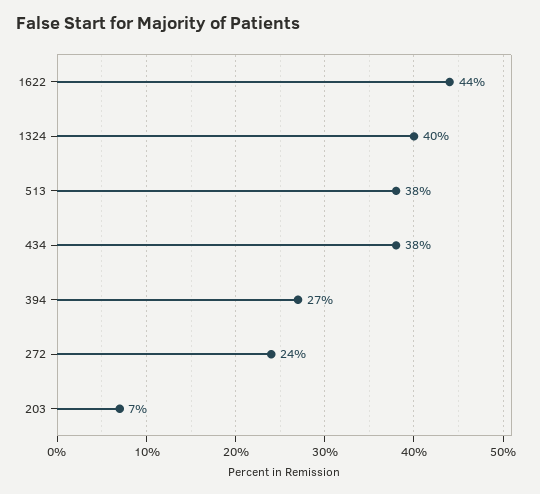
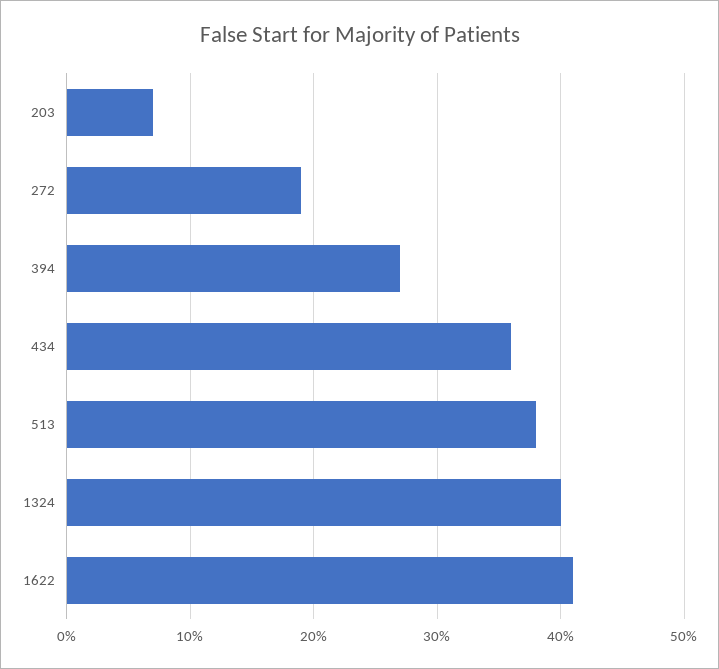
1622: 44 -> 41
434: 38 -> 36
272: 24 -> 19

